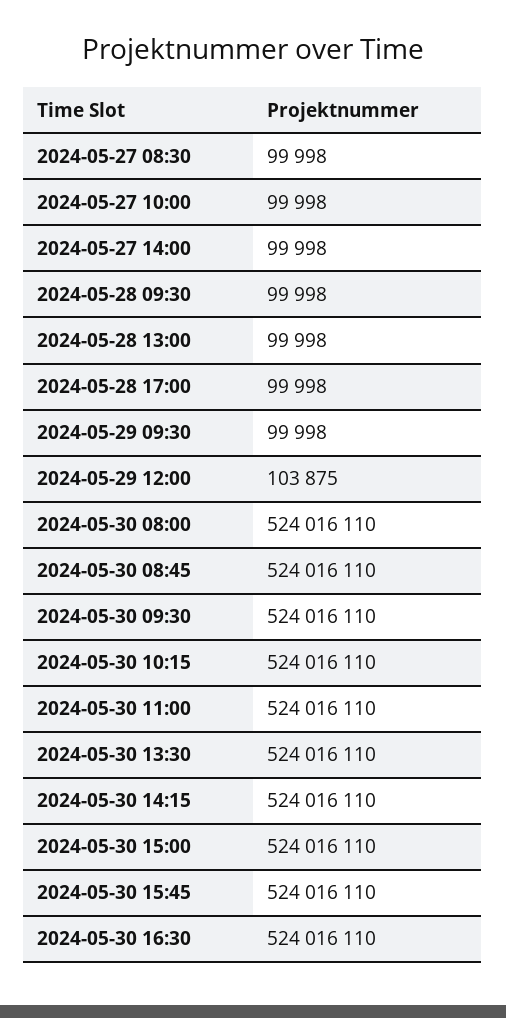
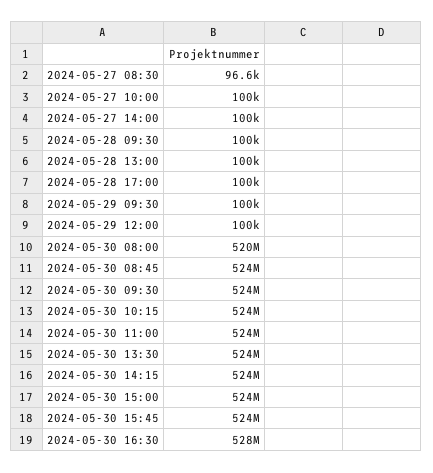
2024-05-27 08:30: 99998 -> 96600
2024-05-29 12:00: 103875 -> 100000
2024-05-30 08:00: 524016110 -> 520000000
2024-05-30 16:30: 524016110 -> 528000000

